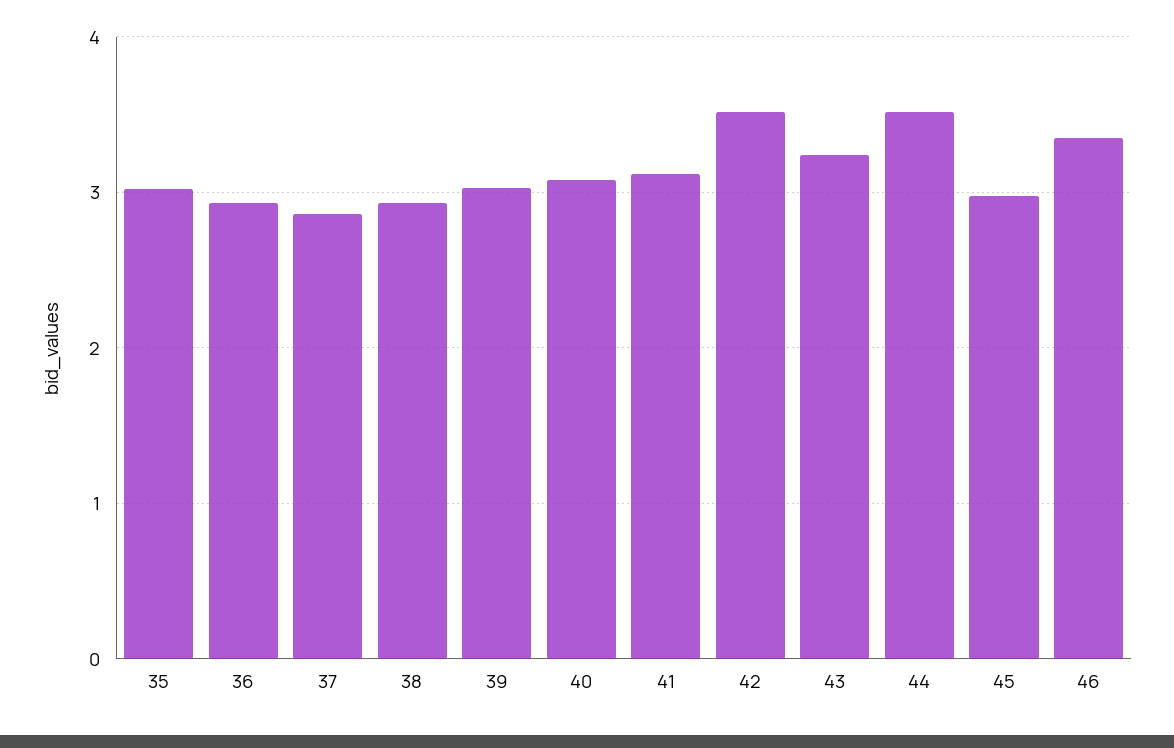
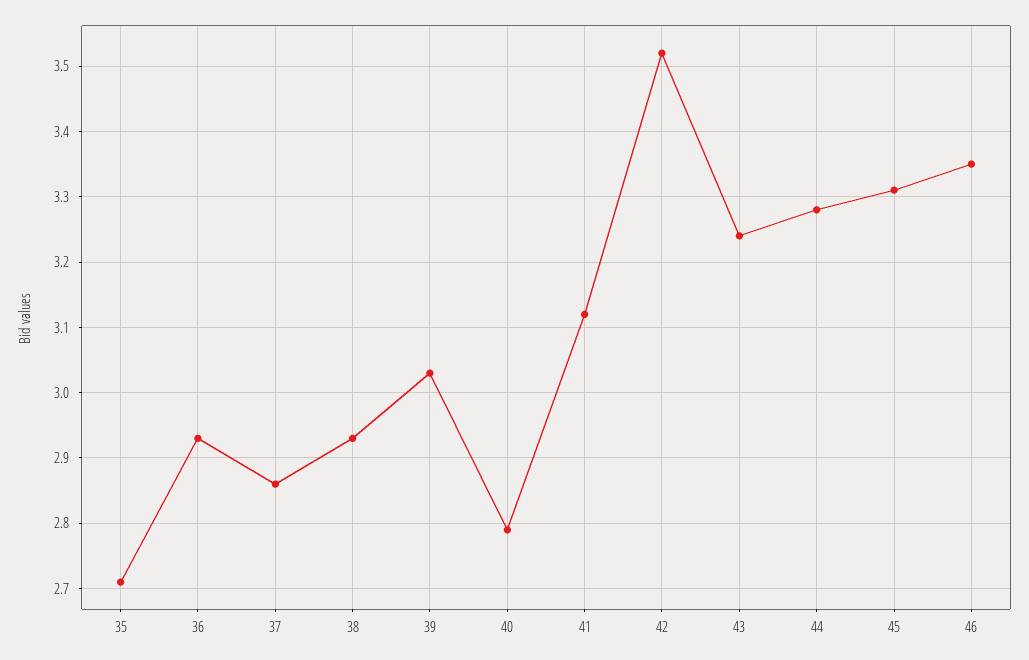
35: 3 -> 2.71
40: 3.1 -> 2.79
44: 3.5 -> 3.28
45: 3 -> 3.31

